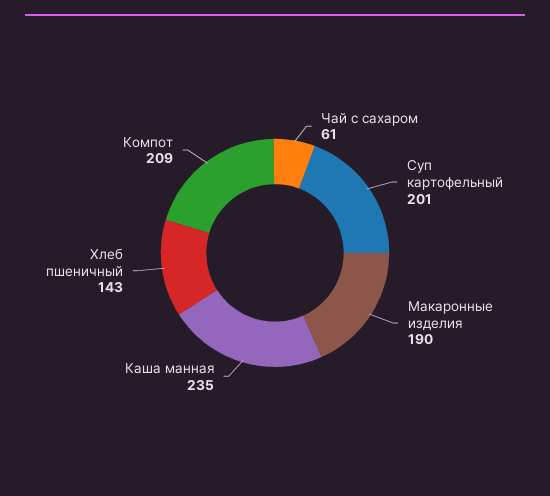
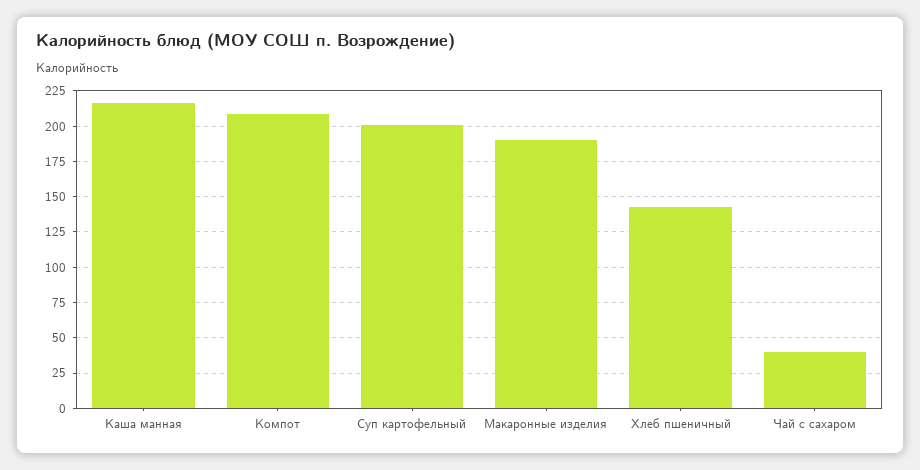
Чай с сахаром: 61 -> 40
Каша манная: 235 -> 215

